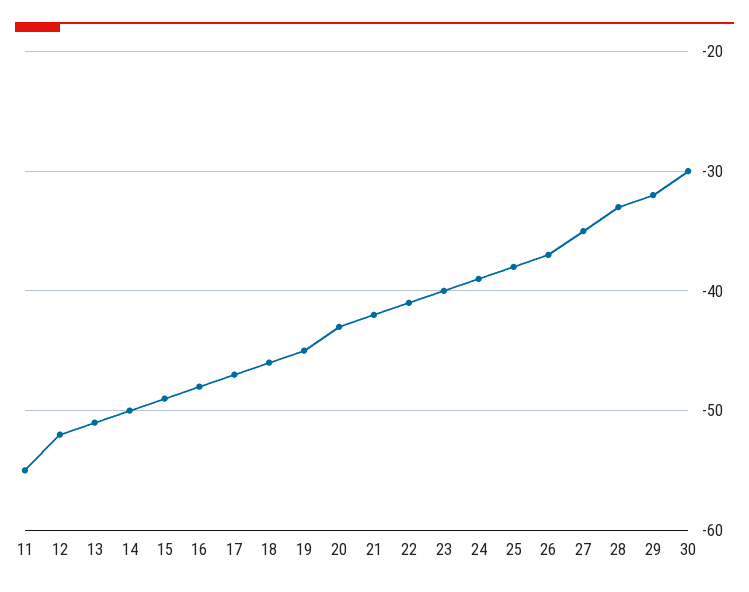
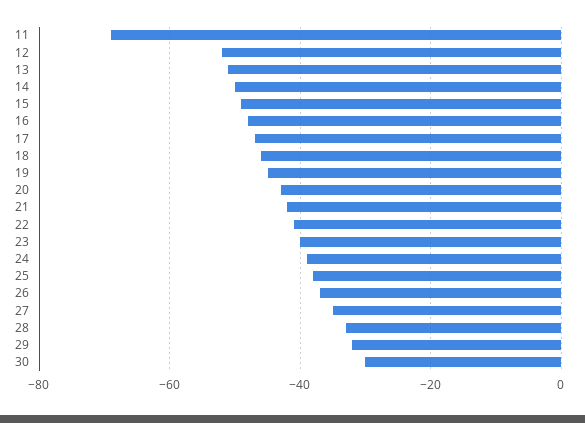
11: -55 -> -70

